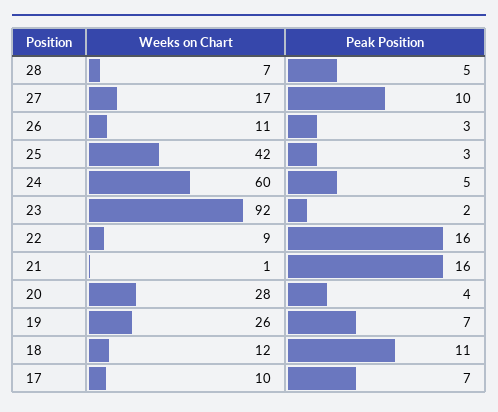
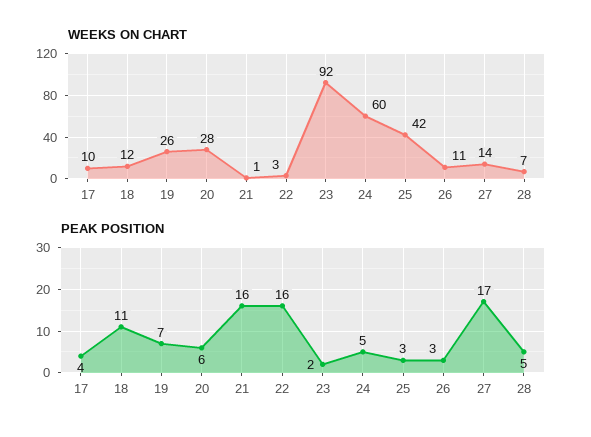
Weeks on Chart, 27: 17 -> 14
Peak Position, 27: 10 -> 17
Weeks on Chart, 22: 9 -> 3
Peak Position, 20: 4 -> 6
Peak Position, 17: 7 -> 4

